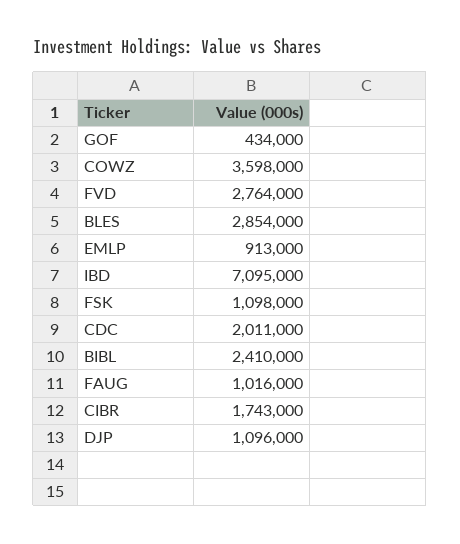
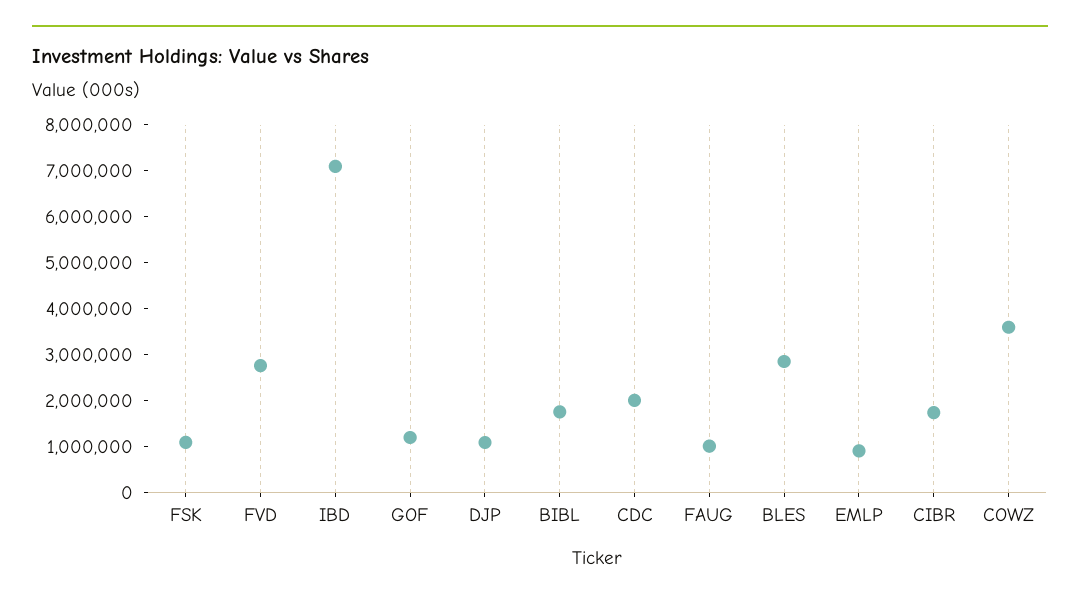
GOF: 434000 -> 1200000
BIBL: 2410000 -> 1800000

